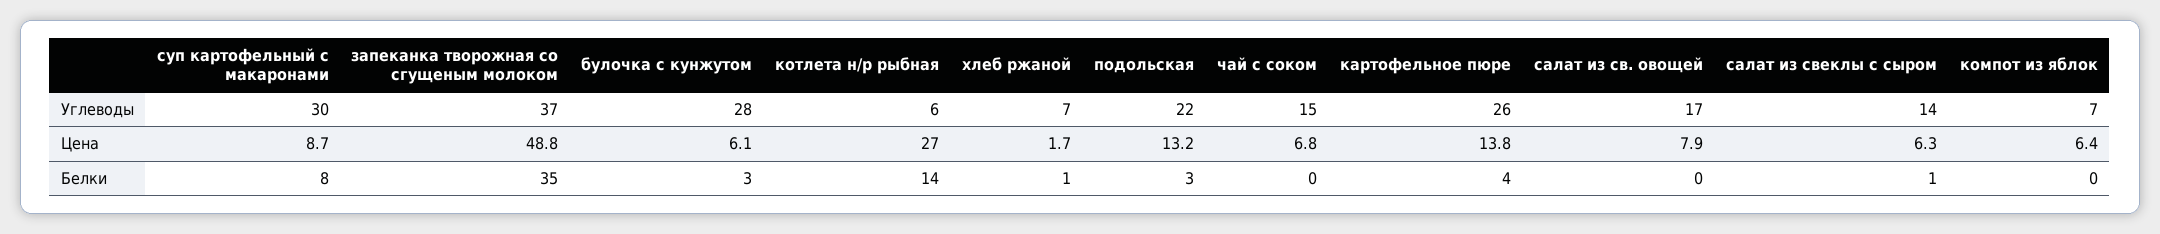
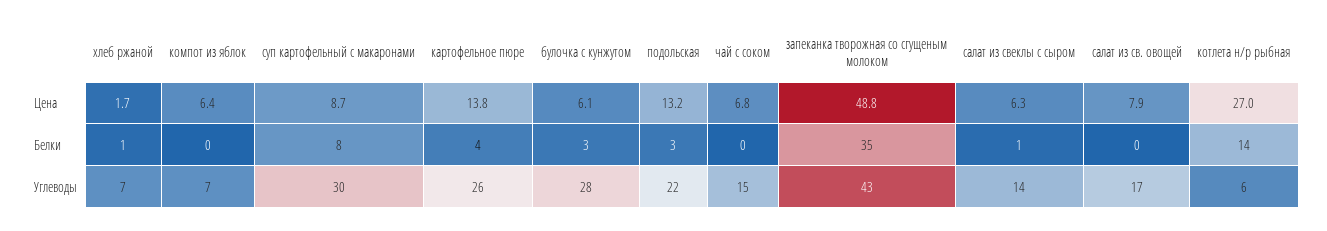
запеканка творожная со сгущеным молоком, Углеводы: 37 -> 43

